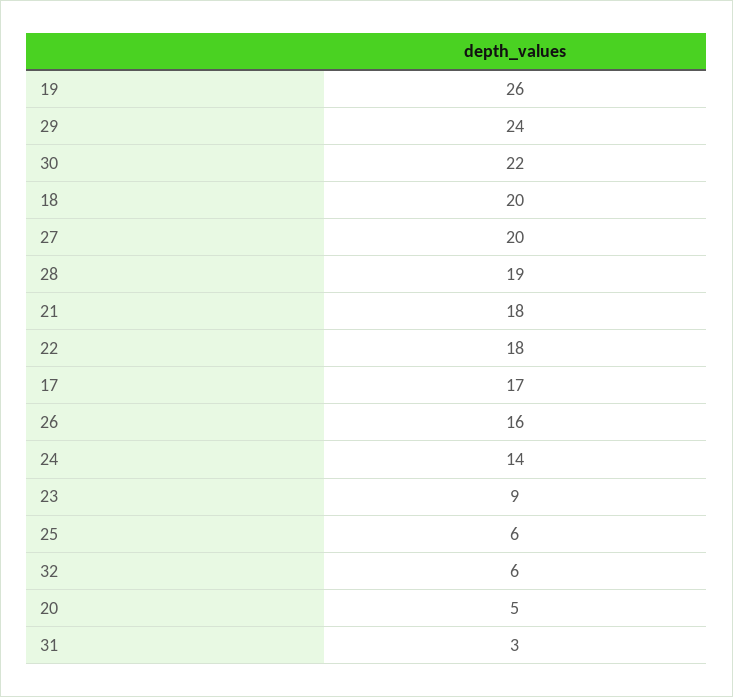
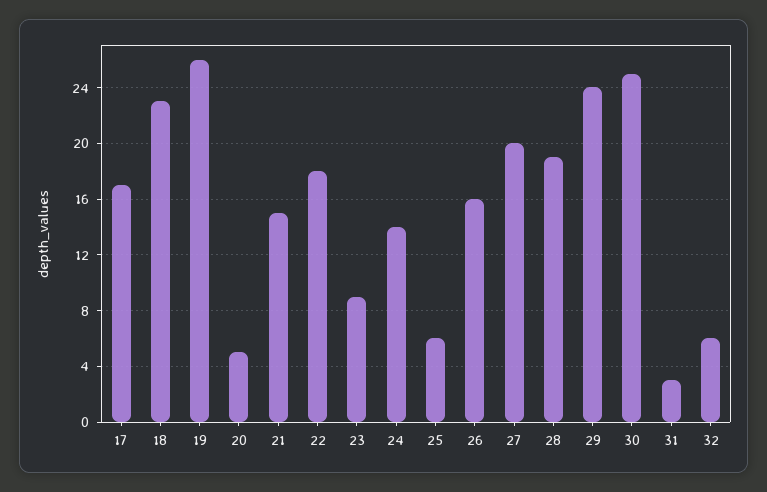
30: 22 -> 25
18: 20 -> 23
21: 18 -> 15

